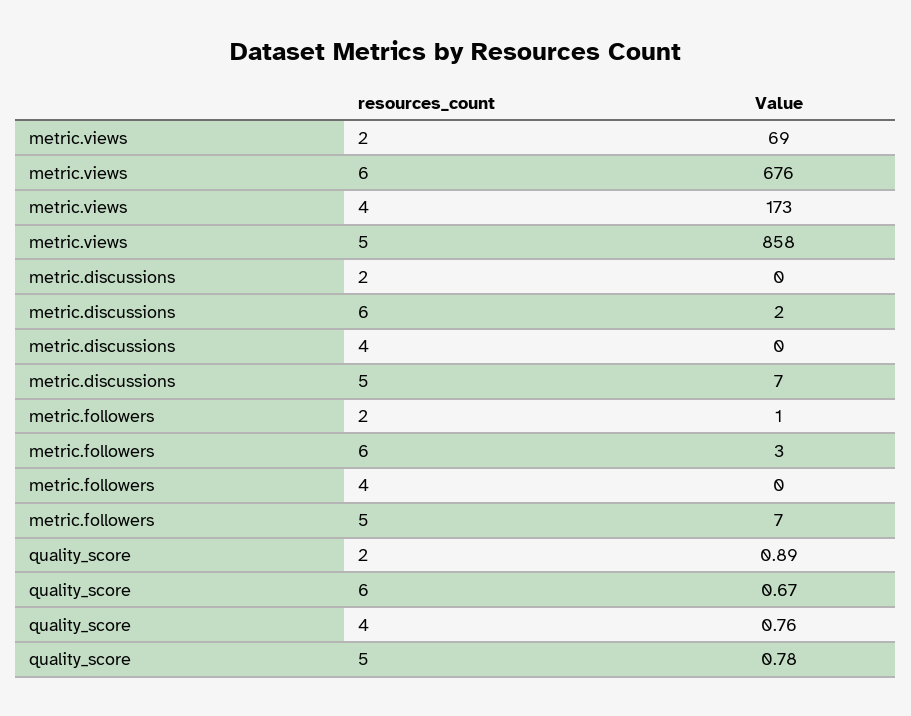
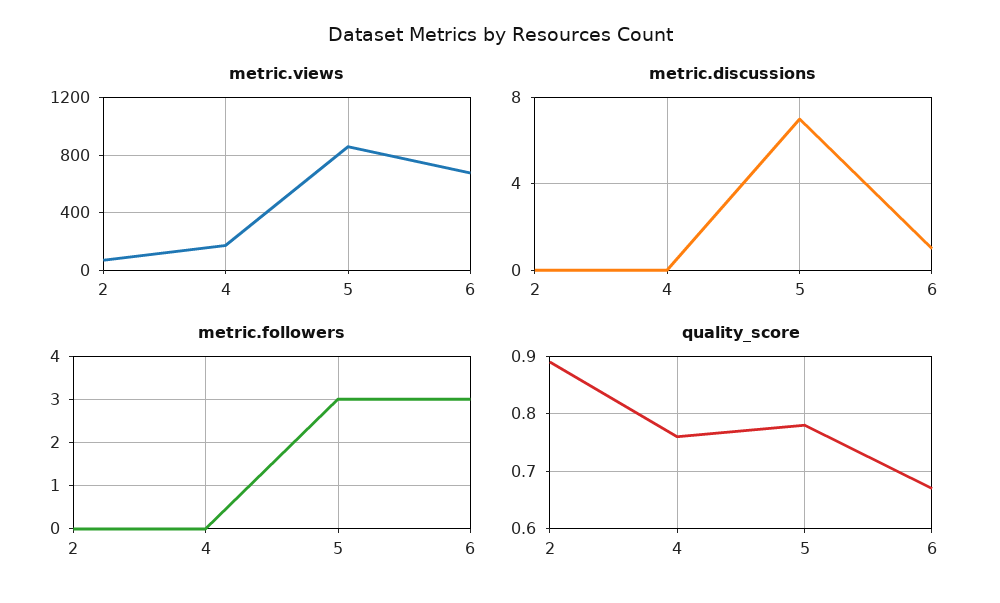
metric.discussions, 6: 2 -> 1
metric.followers, 2: 1 -> 0
metric.followers, 5: 7 -> 3

